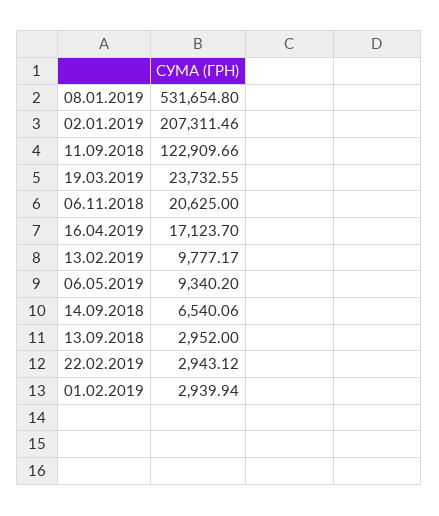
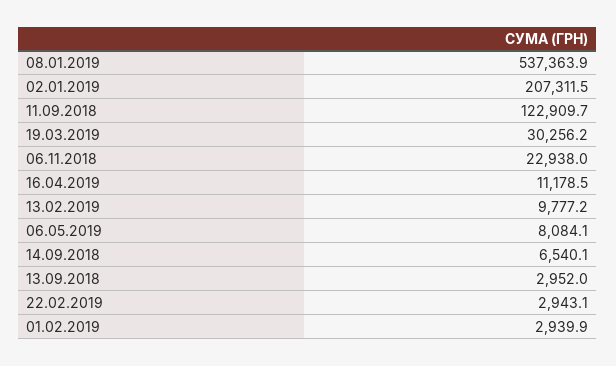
08.01.2019: 531654.8 -> 537363.9
19.03.2019: 23732.55 -> 30256.2
06.11.2018: 20625 -> 22938
16.04.2019: 17123.7 -> 11178.5
06.05.2019: 9340.2 -> 8084.1

